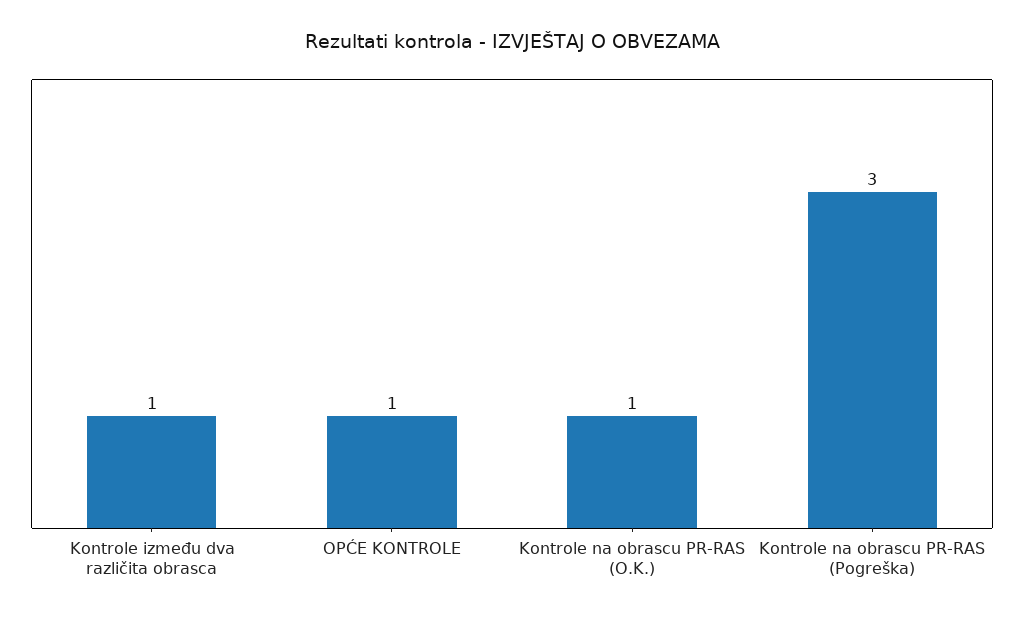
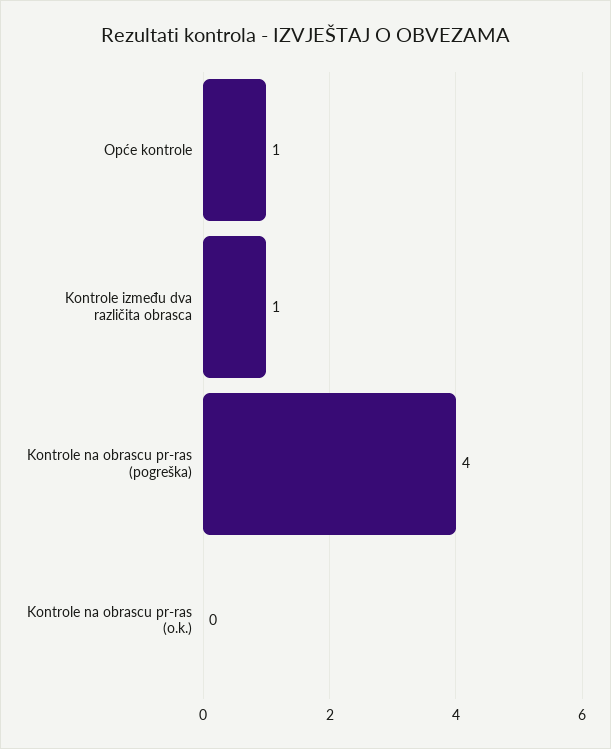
Kontrole na obrascu PR-RAS (O.K.): 1 -> 0
Kontrole na obrascu PR-RAS (Pogreška): 3 -> 4

